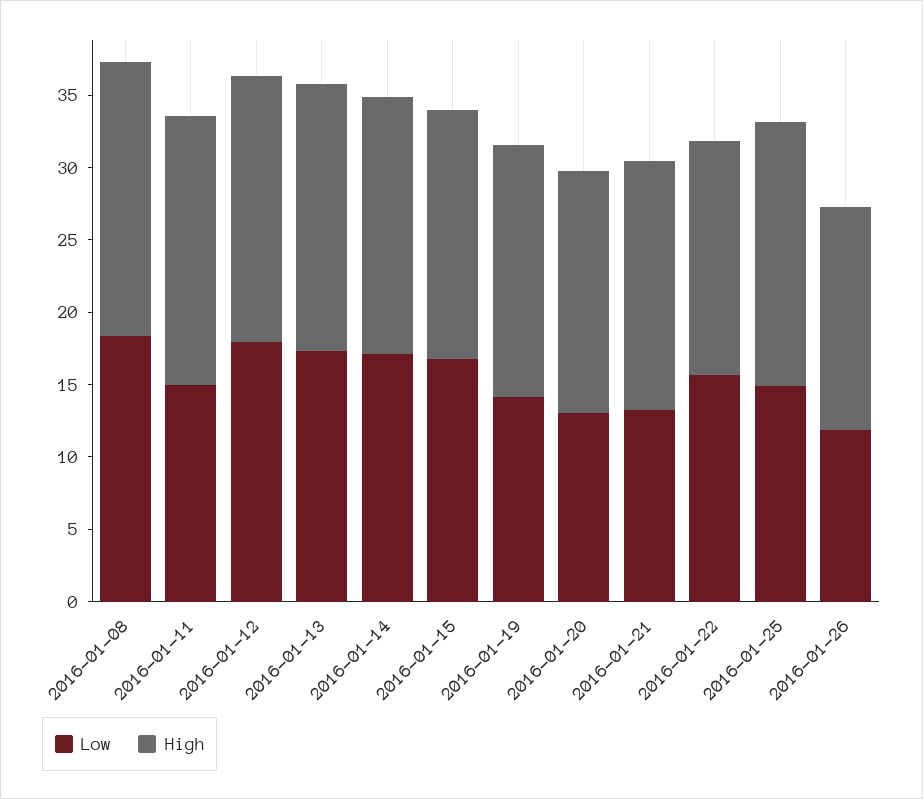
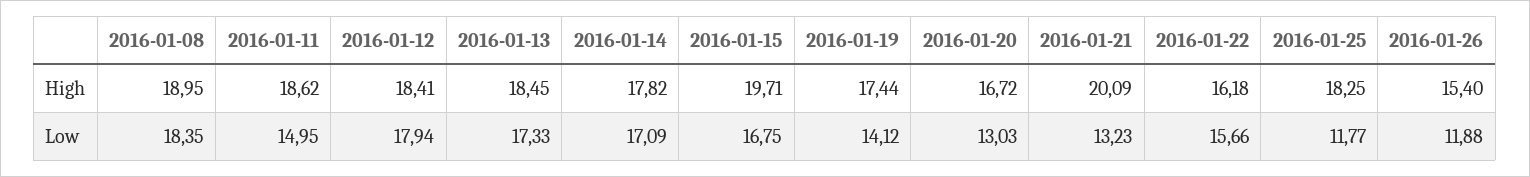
High, 2016-01-15: 17 -> 19.71
High, 2016-01-21: 17 -> 20.09
Low, 2016-01-25: 15 -> 11.77

